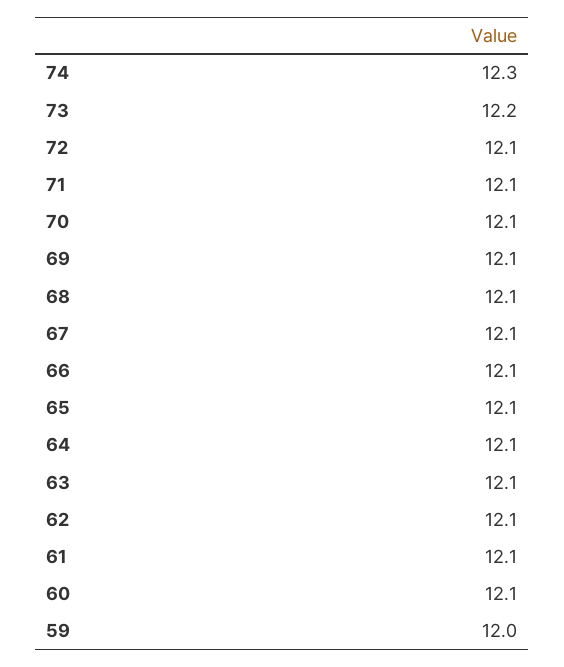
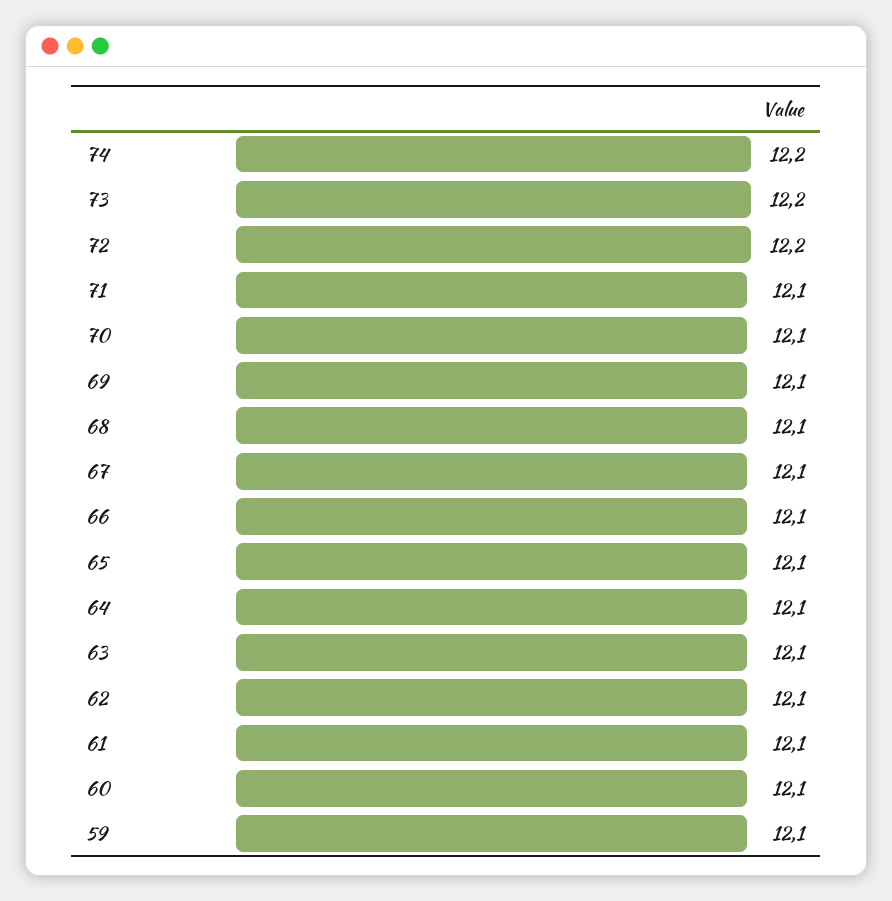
74: 12.3 -> 12.2
72: 12.1 -> 12.2
59: 12 -> 12.1

